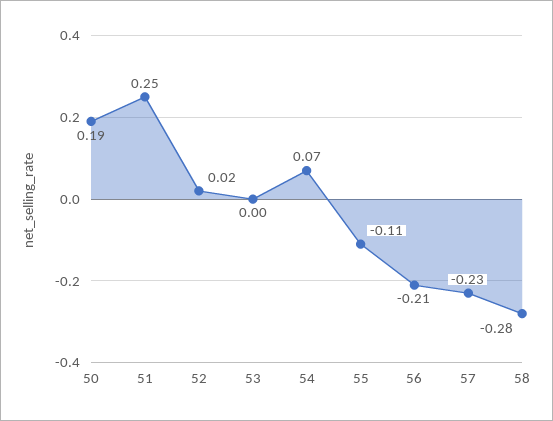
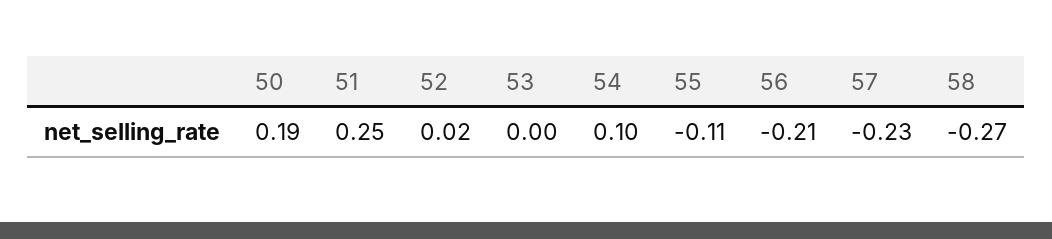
54: 0.07 -> 0.1
58: -0.28 -> -0.27

